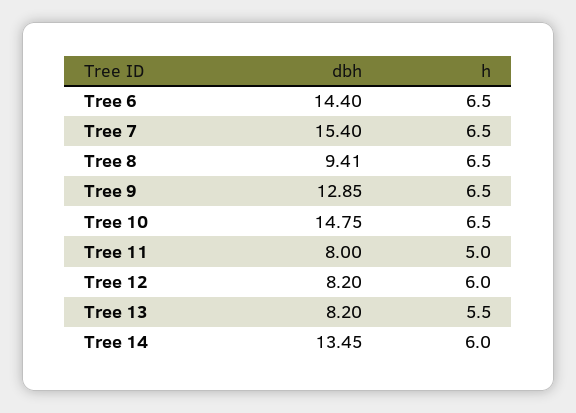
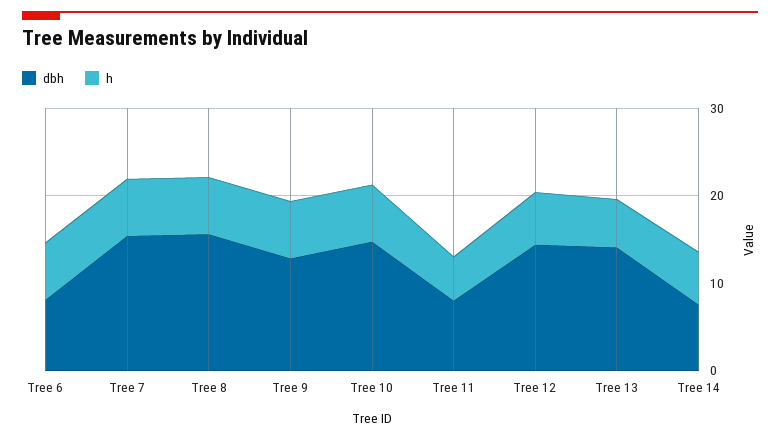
dbh, Tree 6: 14.4 -> 8
dbh, Tree 8: 9.41 -> 16
dbh, Tree 12: 8.2 -> 14
dbh, Tree 13: 8.2 -> 14
dbh, Tree 14: 13.45 -> 8

